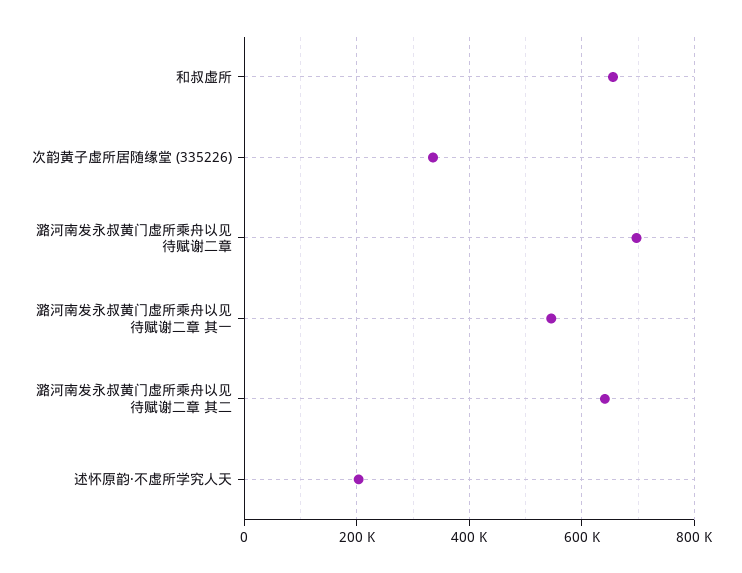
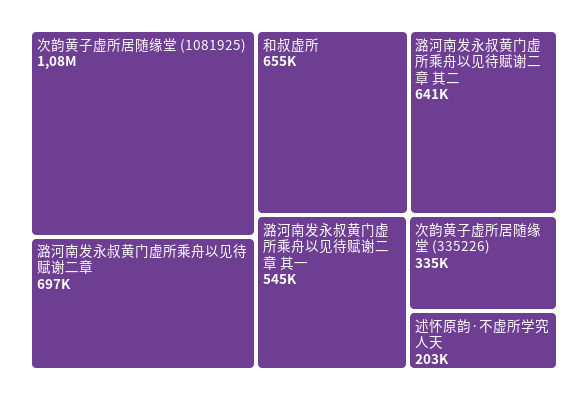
次韵黄子虚所居随缘堂 (1081925): none -> 1080000

